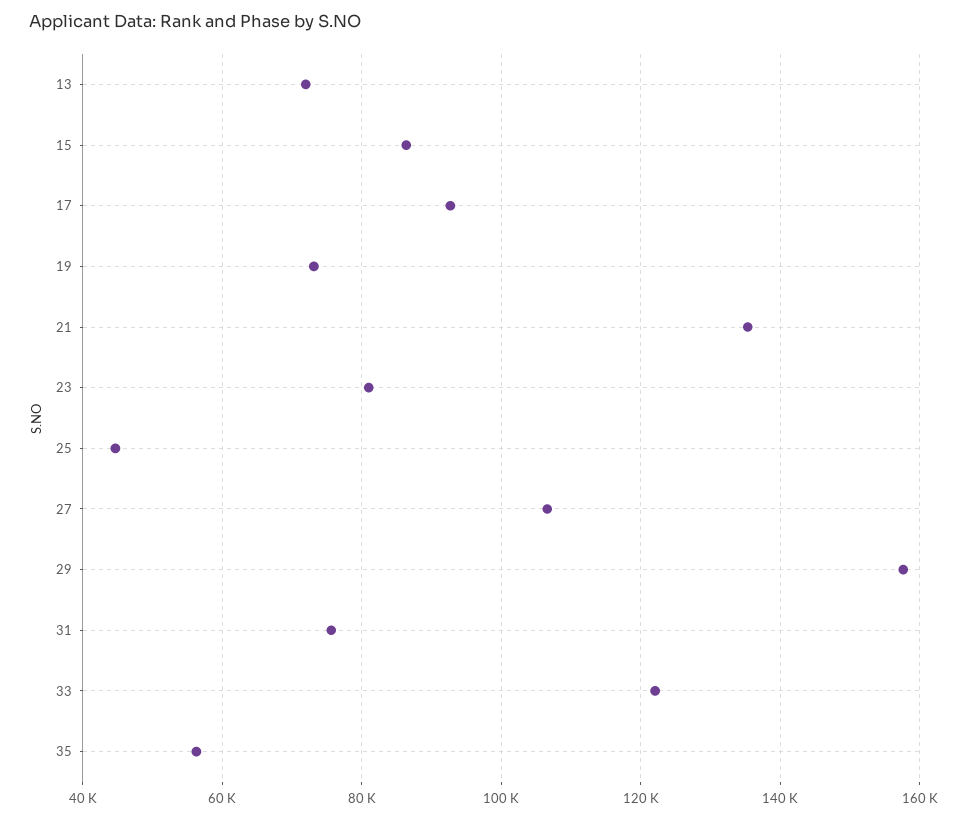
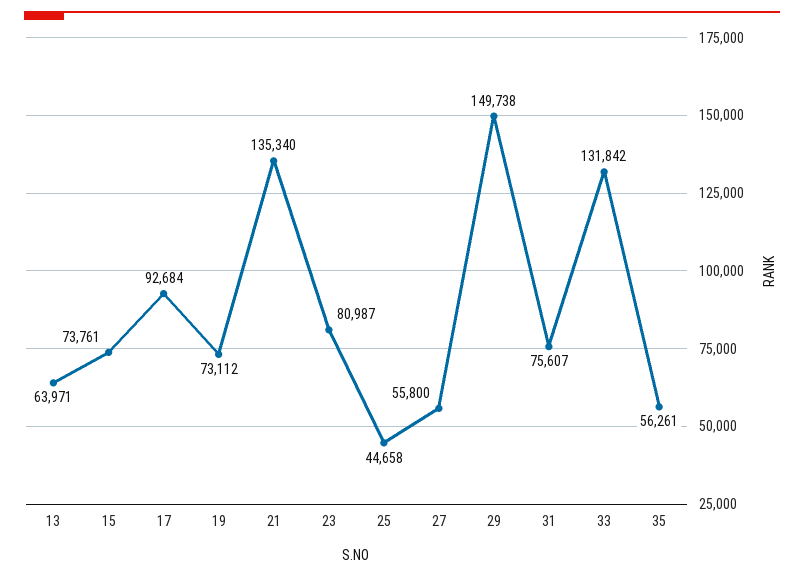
13: 72000 -> 63971
15: 86000 -> 73761
27: 106000 -> 55800
29: 158000 -> 149738
33: 122000 -> 131842

